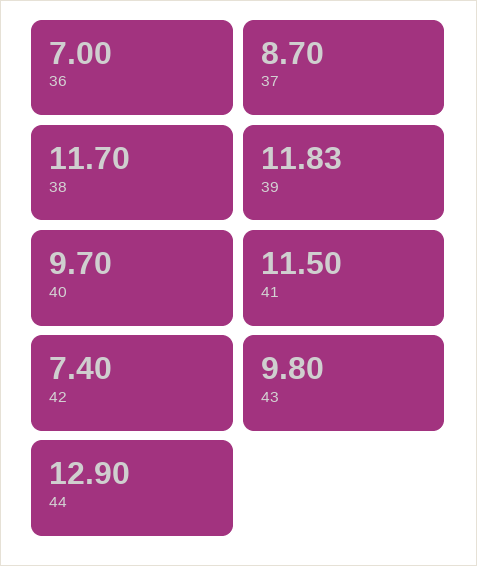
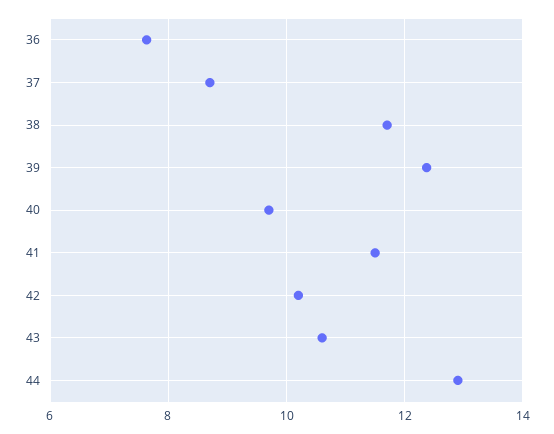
36: 7 -> 7.6
39: 11.83 -> 12.4
42: 7.4 -> 10.2
43: 9.8 -> 10.6

